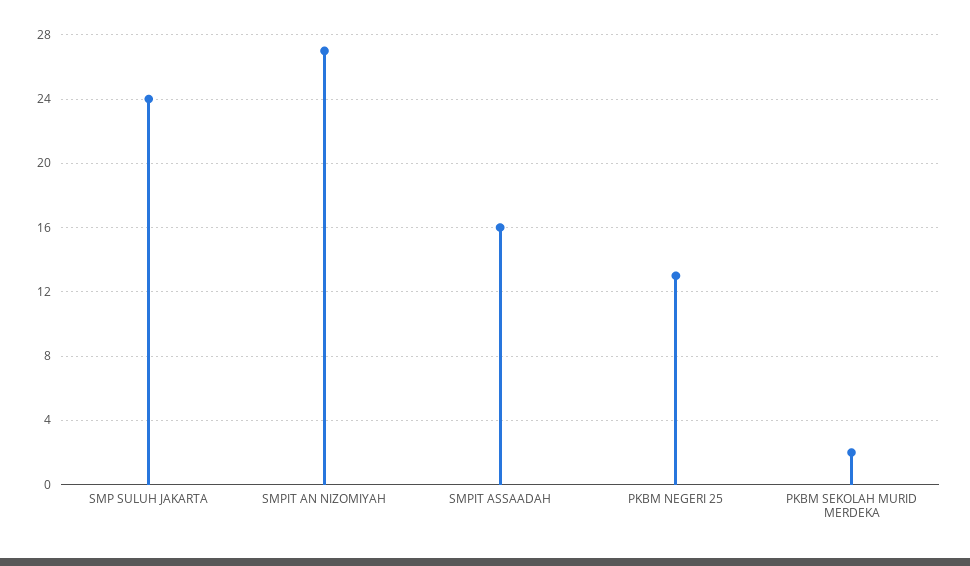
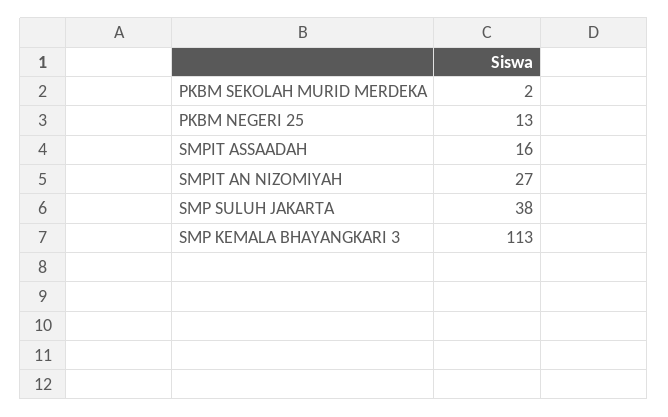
SMP SULUH JAKARTA: 24 -> 38
SMP KEMALA BHAYANGKARI 3: none -> 113

